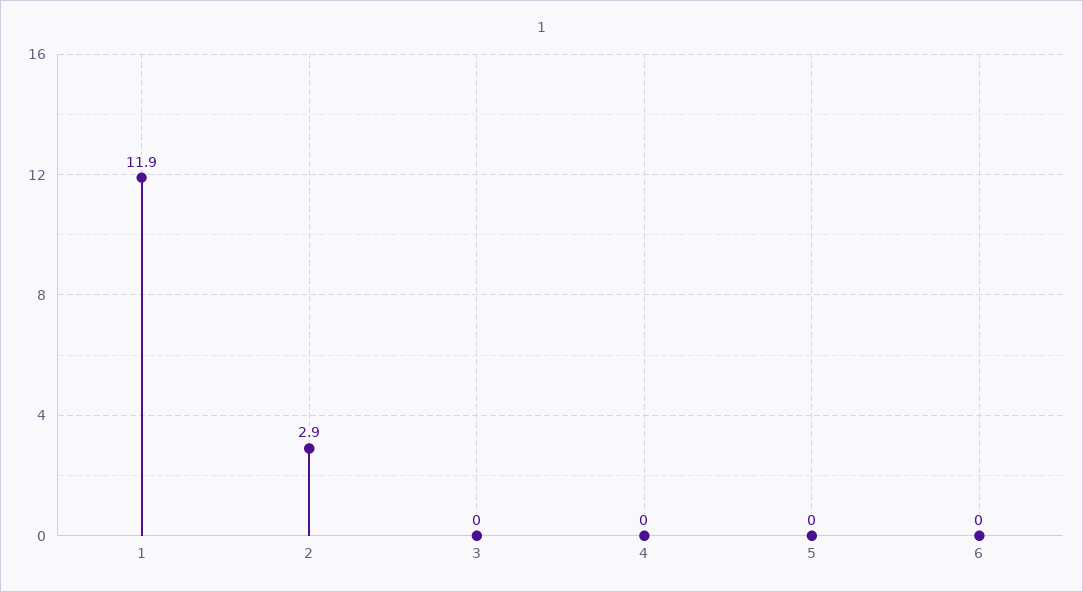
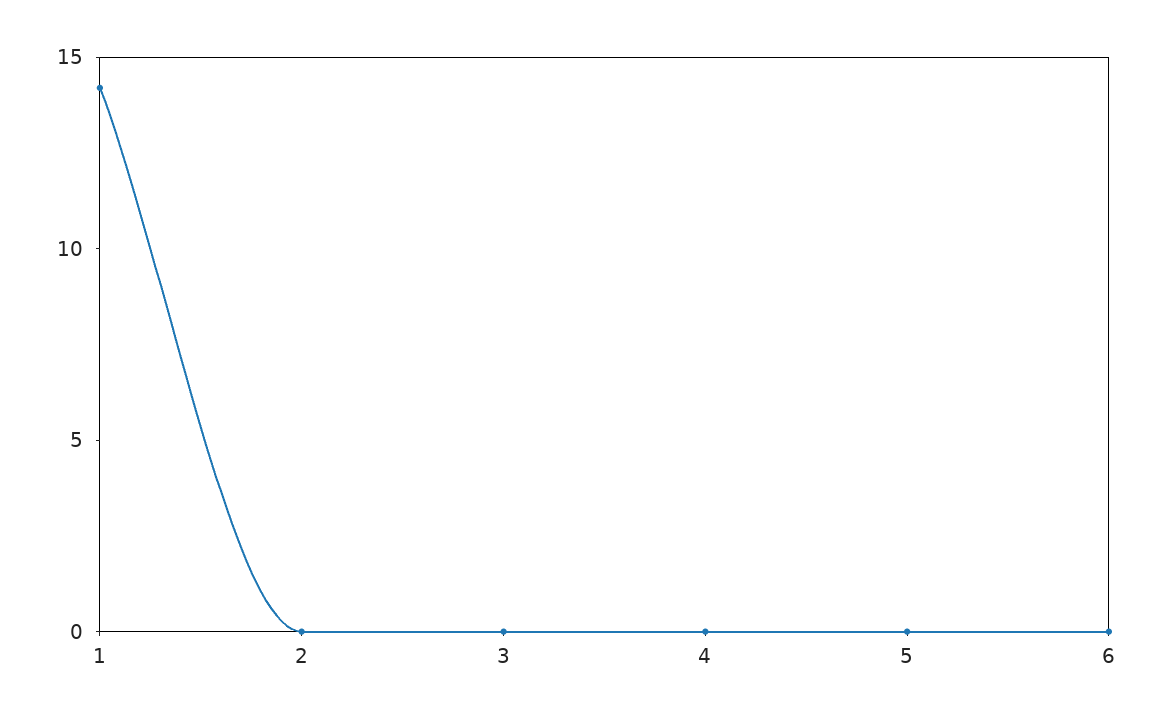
1: 11.9 -> 14
2: 2.9 -> 0

